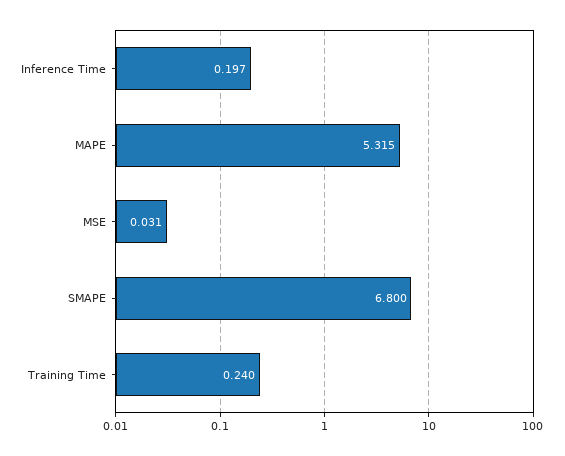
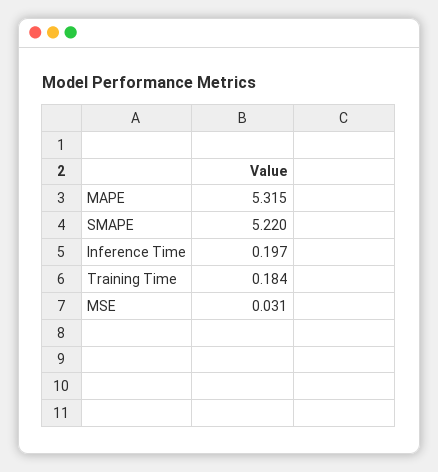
SMAPE: 6.8 -> 5.22
Training Time: 0.24 -> 0.184

